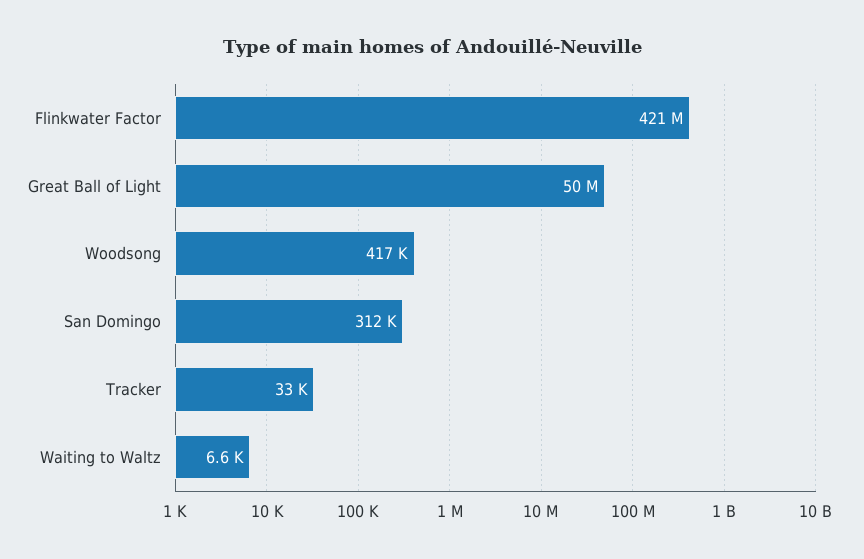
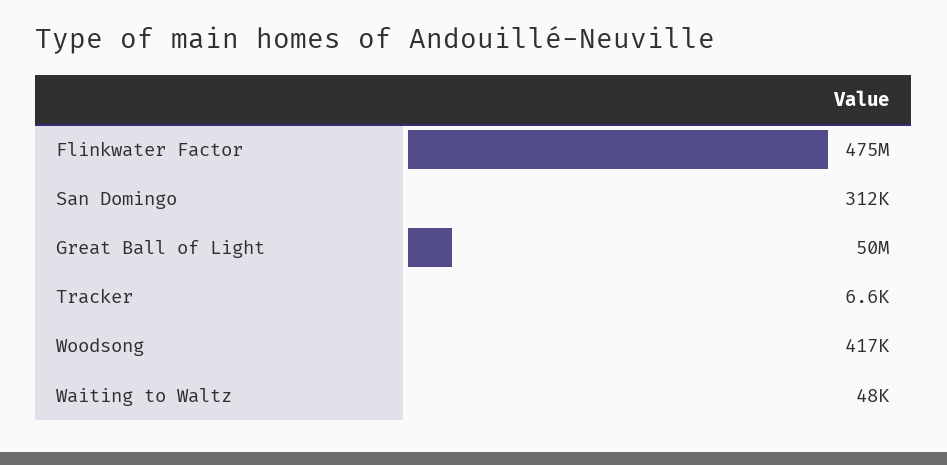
Flinkwater Factor: 421000000 -> 475000000
Tracker: 33000 -> 6600
Waiting to Waltz: 6600 -> 48000

